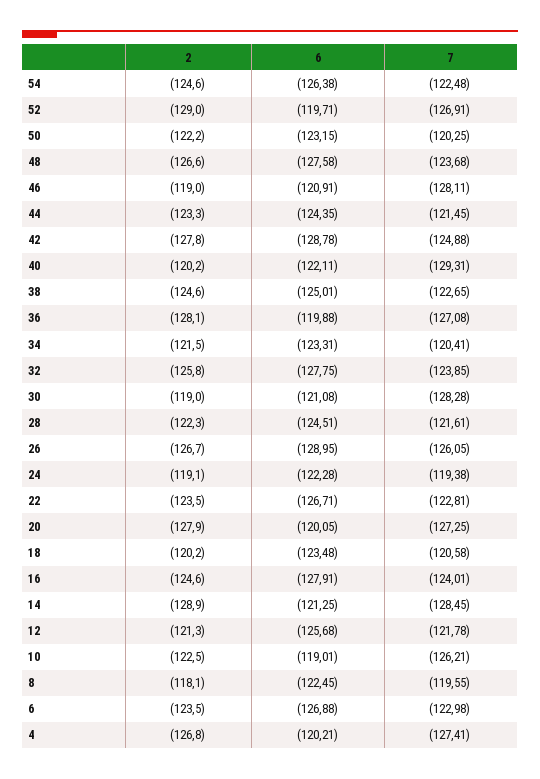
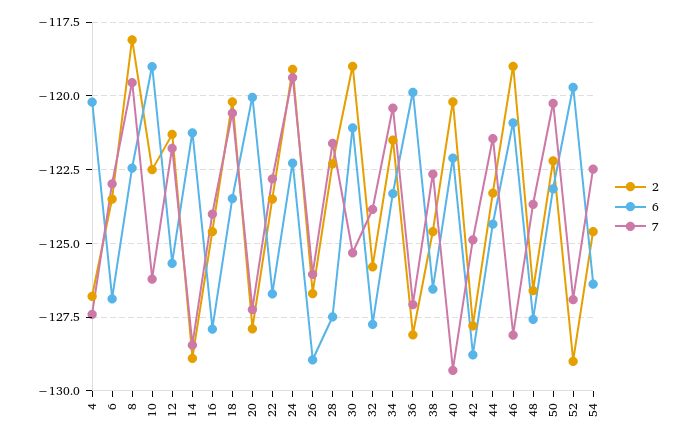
6, 38: -125.01 -> -126.5
7, 30: -128.28 -> -125.25
6, 28: -124.51 -> -127.5

